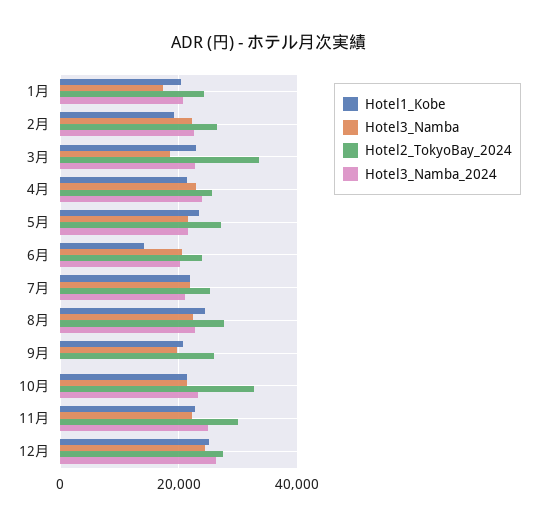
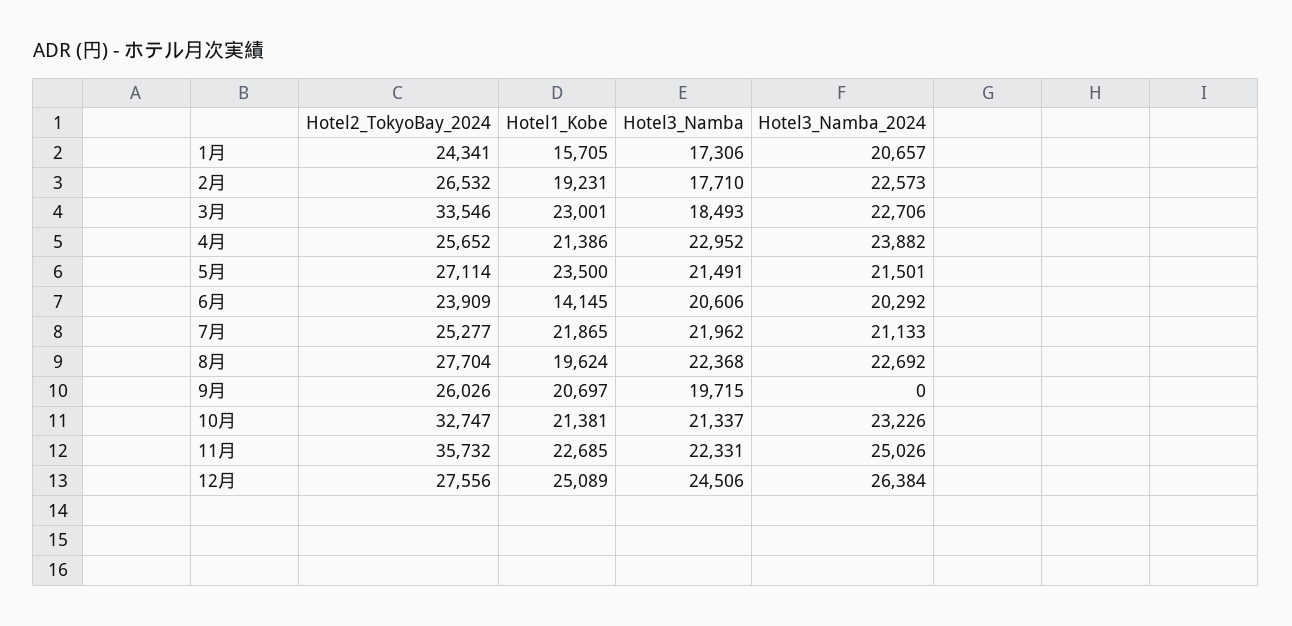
Hotel1_Kobe, 1月: 20000 -> 15705
Hotel3_Namba, 2月: 22000 -> 17710
Hotel1_Kobe, 8月: 24000 -> 19624
Hotel2_TokyoBay_2024, 11月: 30000 -> 35732

